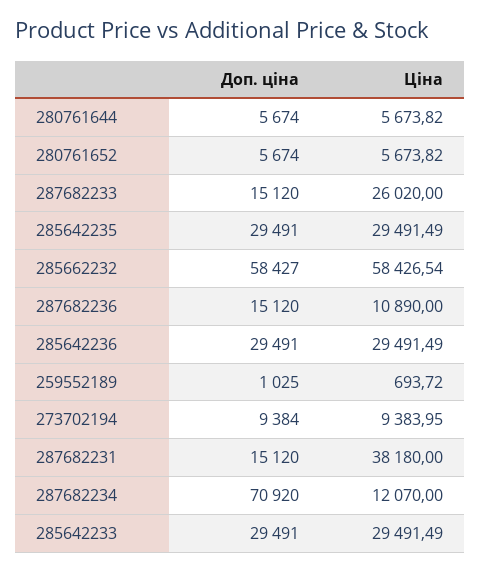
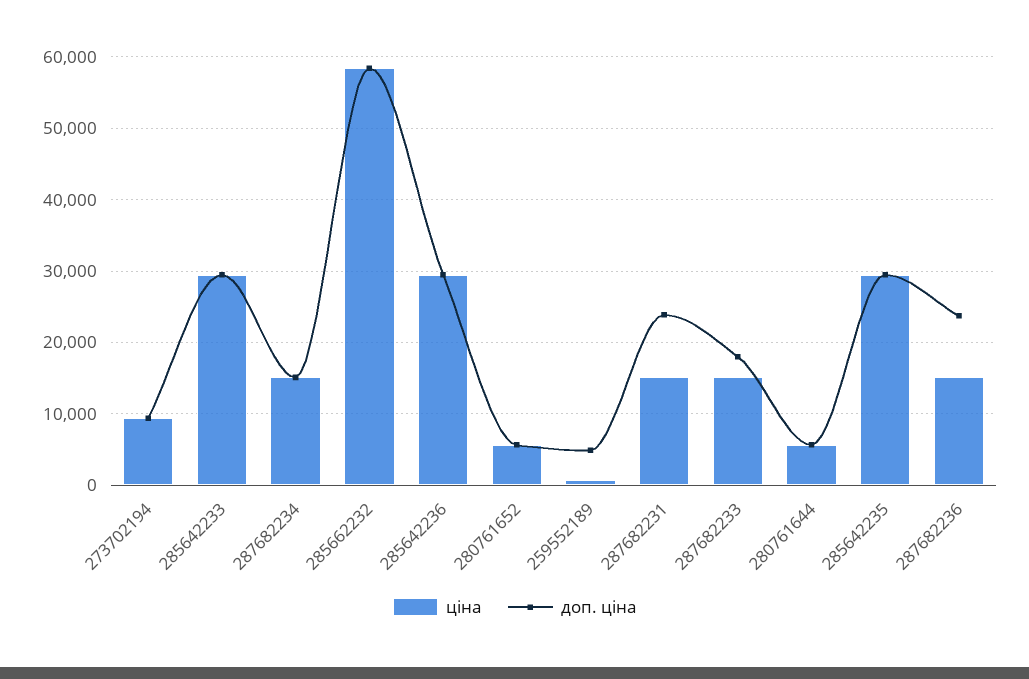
Доп. ціна, 287682233: 15120 -> 18000
Ціна, 287682233: 26020 -> 15000
Доп. ціна, 287682236: 15120 -> 24000
Ціна, 287682236: 10890 -> 15000
Доп. ціна, 259552189: 1025 -> 5000
Доп. ціна, 287682231: 15120 -> 24000
Ціна, 287682231: 38180 -> 15000
Доп. ціна, 287682234: 70920 -> 15000
Ціна, 287682234: 12070 -> 15000

